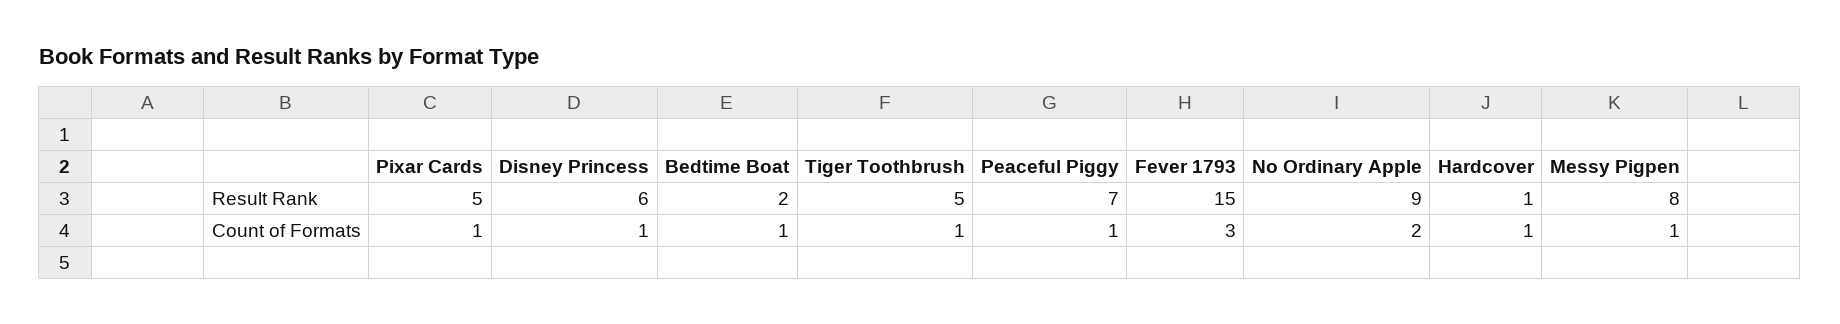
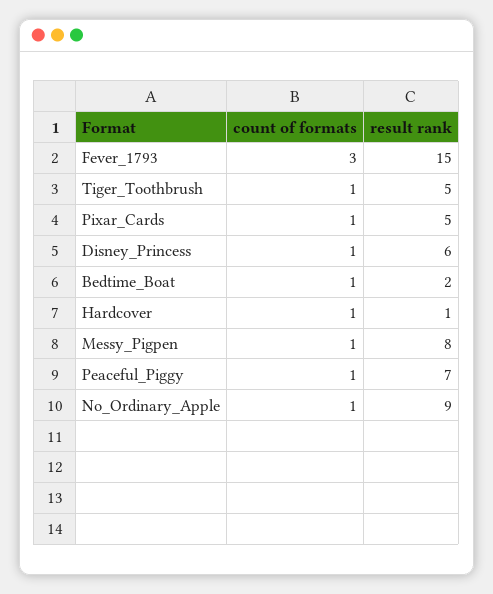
No Ordinary Apple, Count of Formats: 2 -> 1

